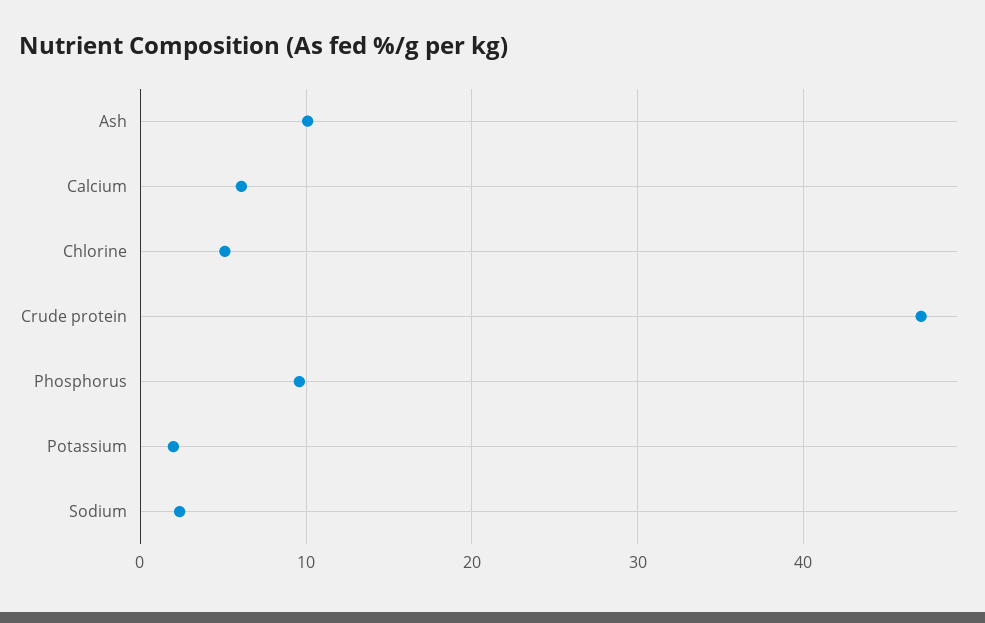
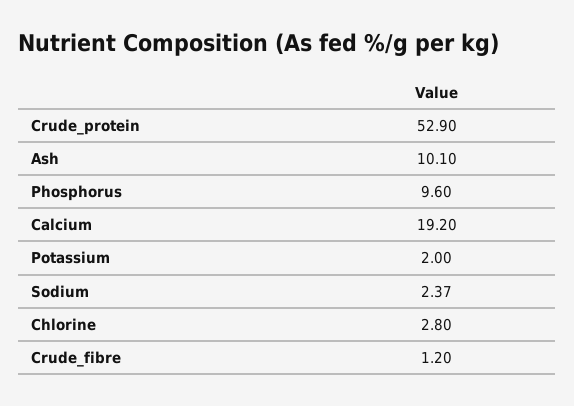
Calcium: 6 -> 19.2
Chlorine: 5 -> 2.8
Crude protein: 47 -> 52.9
Crude_fibre: none -> 1.2

